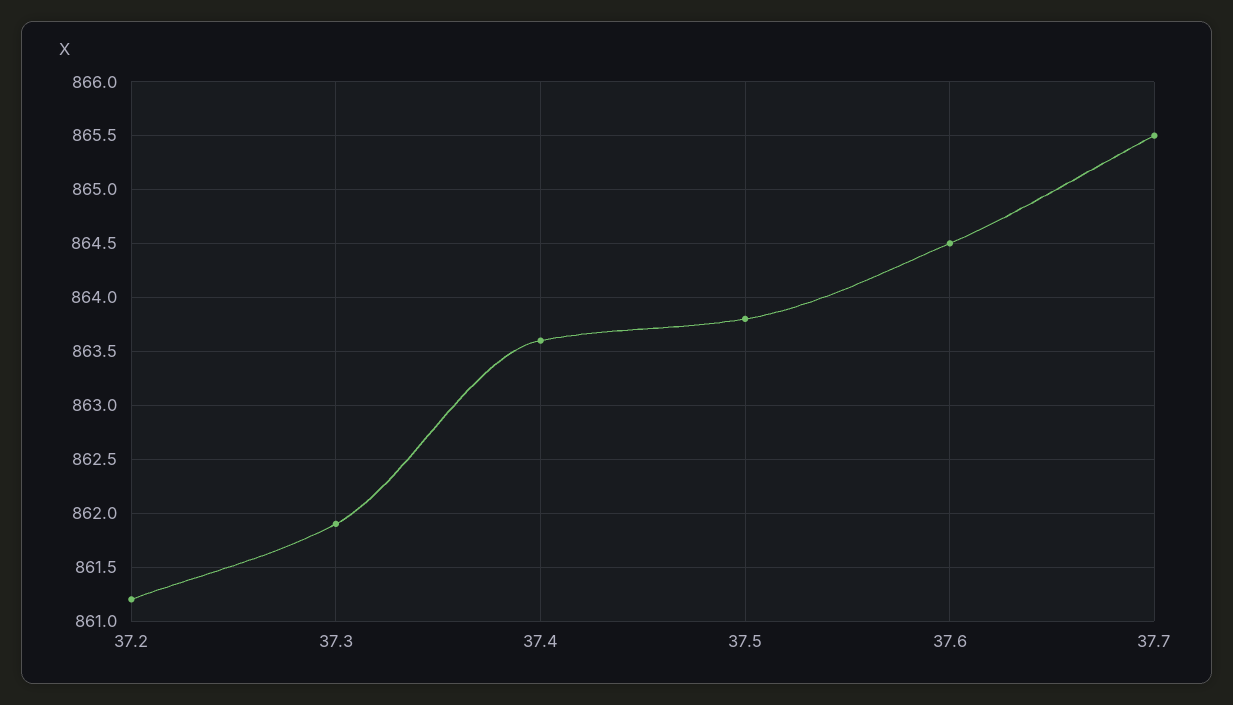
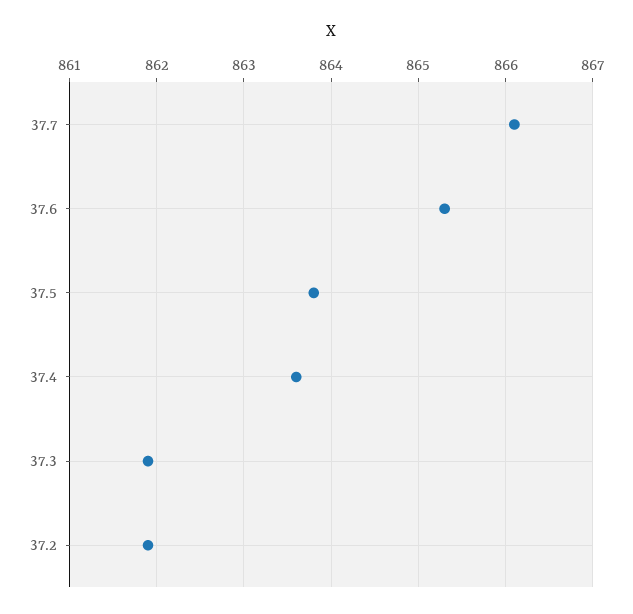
37.2: 861.2 -> 861.9
37.6: 864.5 -> 865.3
37.7: 865.5 -> 866.1

